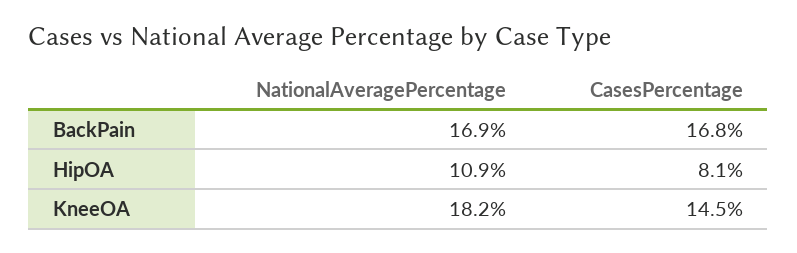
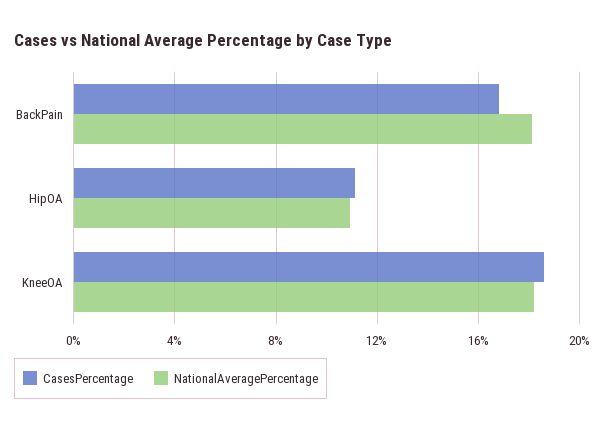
NationalAveragePercentage, BackPain: 16.9 -> 18
CasesPercentage, HipOA: 8.1 -> 11
CasesPercentage, KneeOA: 14.5 -> 18.5

